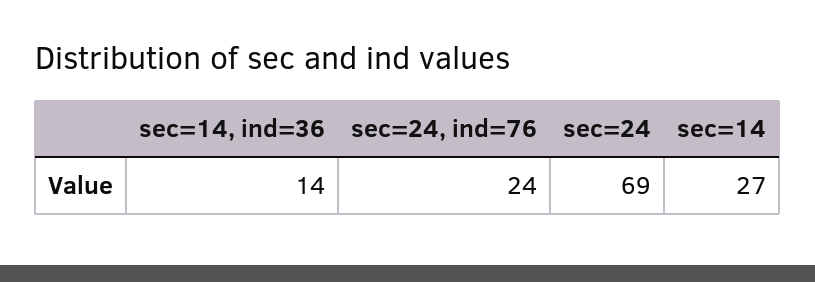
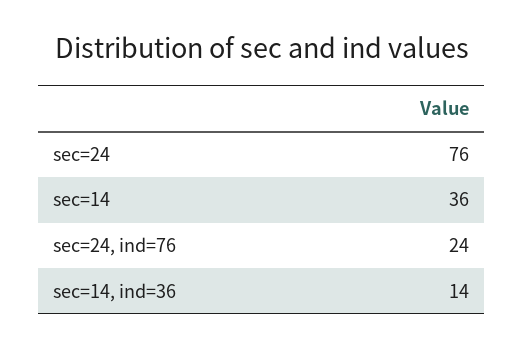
sec=24: 69 -> 76
sec=14: 27 -> 36

